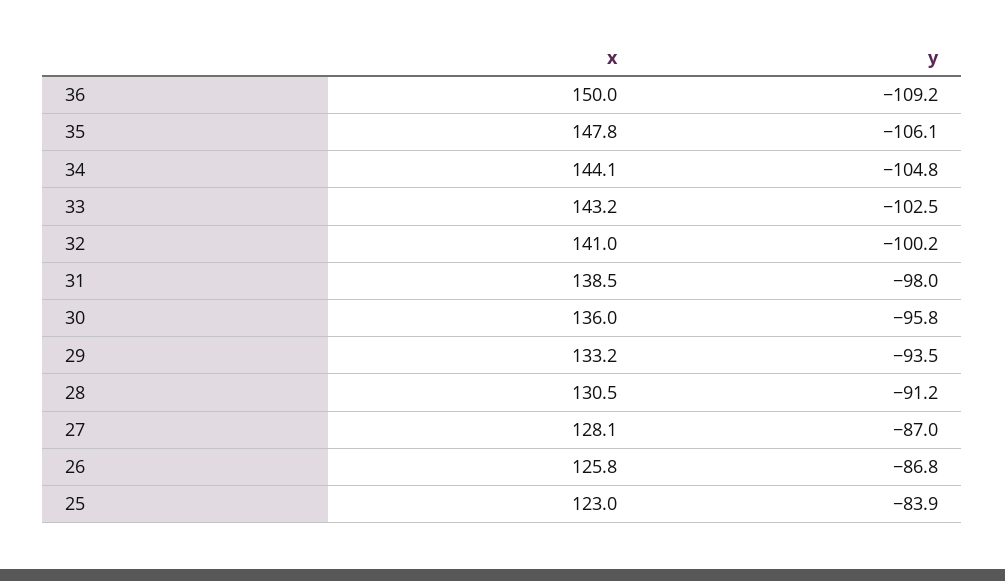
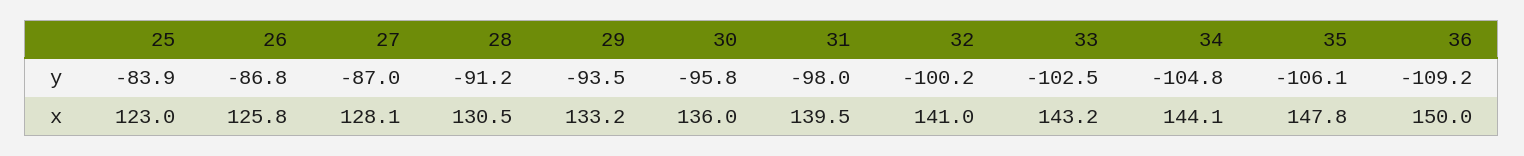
x, 31: 138.5 -> 139.5

